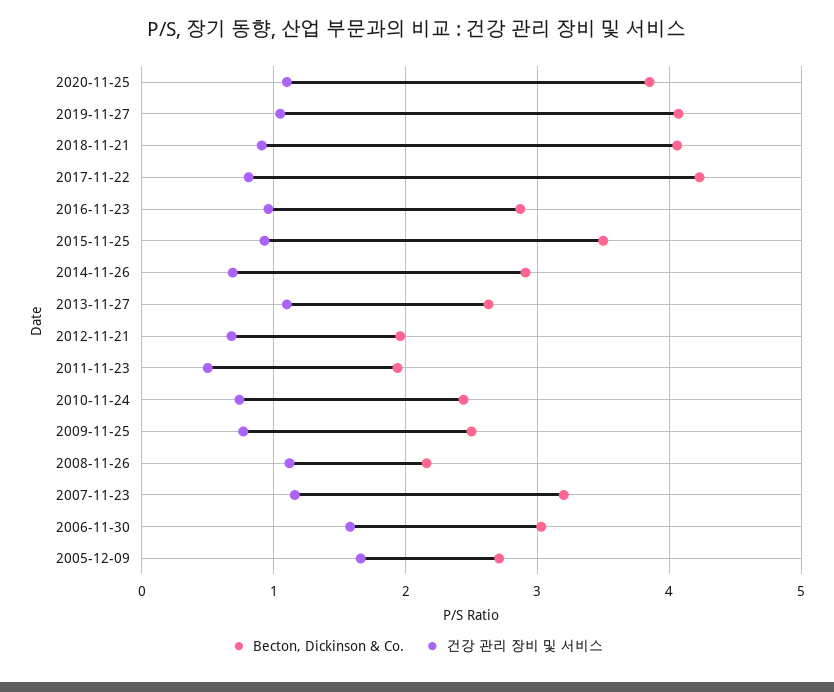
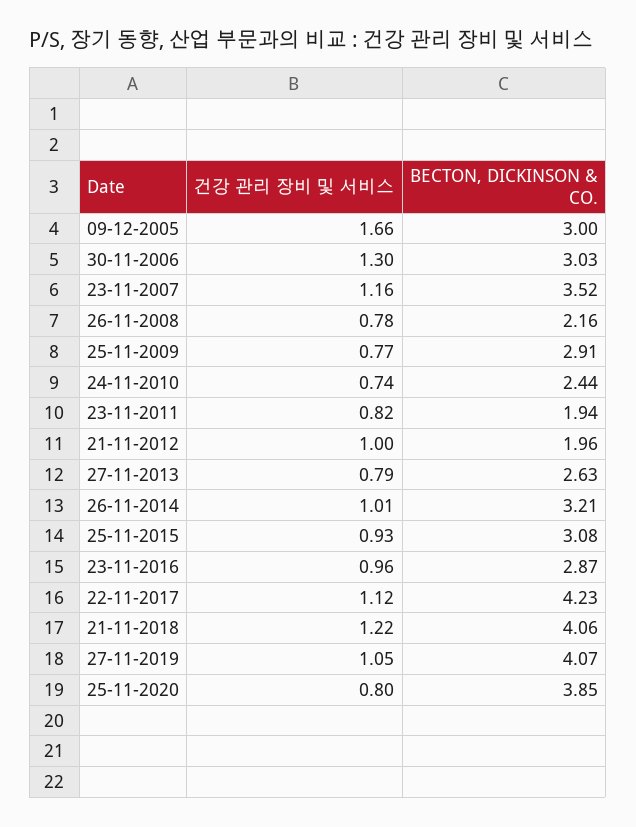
건강 관리 장비 및 서비스, 2020-11-25: 1.1 -> 0.8
건강 관리 장비 및 서비스, 2018-11-21: 0.9 -> 1.22
건강 관리 장비 및 서비스, 2017-11-22: 0.8 -> 1.12
Becton, Dickinson & Co., 2015-11-25: 3.5 -> 3.08
Becton, Dickinson & Co., 2014-11-26: 2.9 -> 3.21
건강 관리 장비 및 서비스, 2014-11-26: 0.7 -> 1.01
건강 관리 장비 및 서비스, 2013-11-27: 1.1 -> 0.79
건강 관리 장비 및 서비스, 2012-11-21: 0.7 -> 1
건강 관리 장비 및 서비스, 2011-11-23: 0.5 -> 0.82
Becton, Dickinson & Co., 2009-11-25: 2.5 -> 2.91
건강 관리 장비 및 서비스, 2008-11-26: 1.1 -> 0.78
Becton, Dickinson & Co., 2007-11-23: 3.2 -> 3.52
건강 관리 장비 및 서비스, 2006-11-30: 1.6 -> 1.3
Becton, Dickinson & Co., 2005-12-09: 2.7 -> 3

